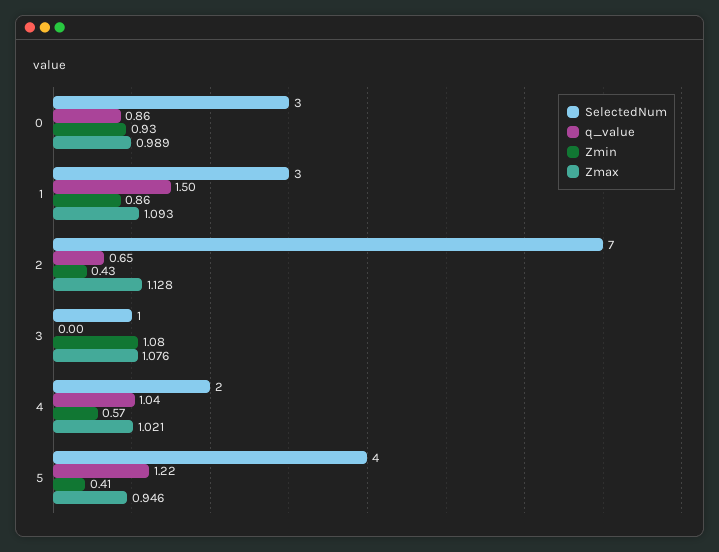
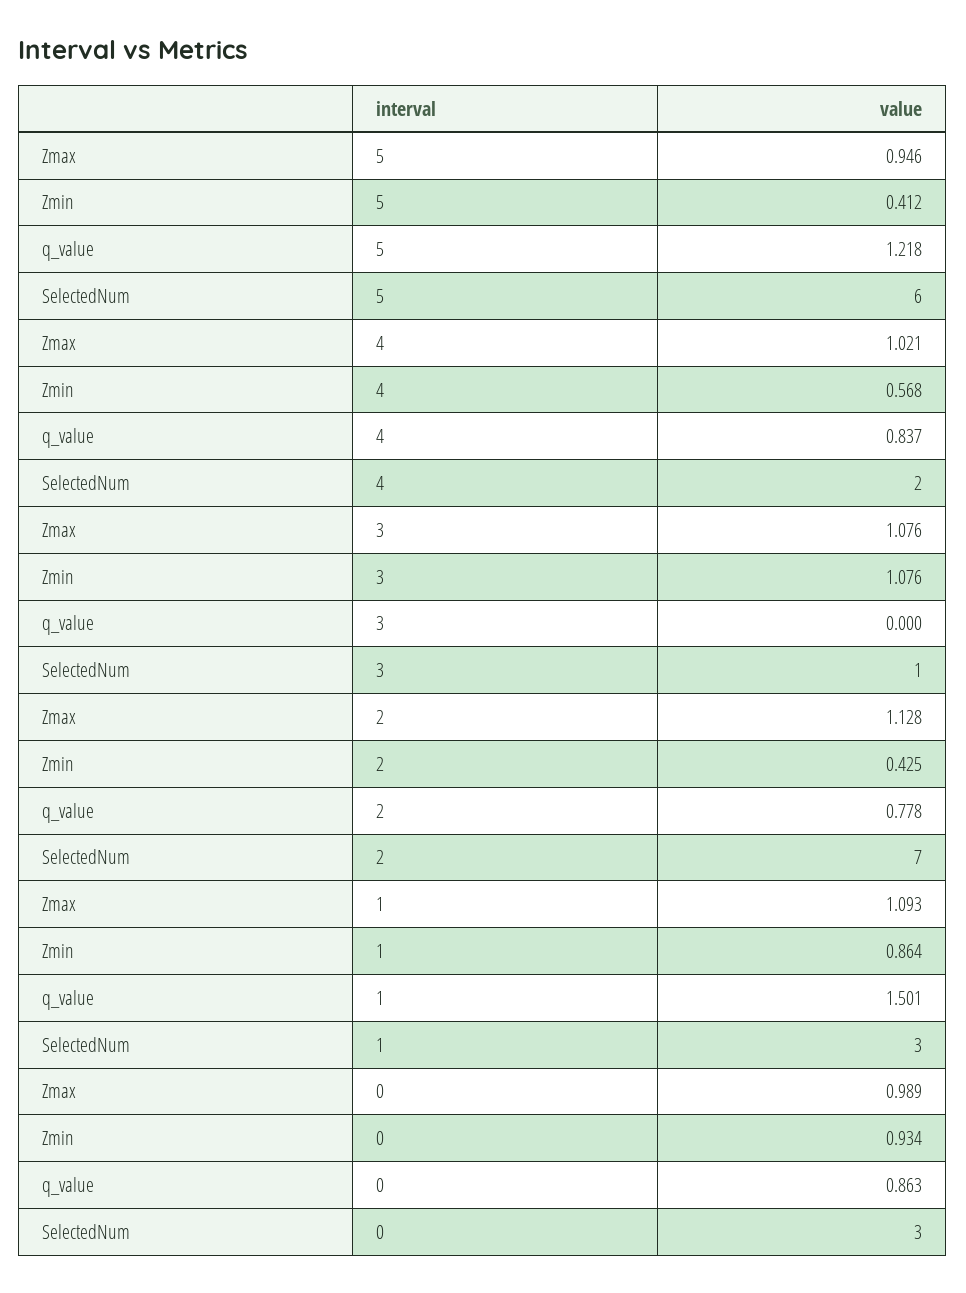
q_value, 2: 0.65 -> 0.778
q_value, 4: 1.04 -> 0.837
SelectedNum, 5: 4 -> 6

